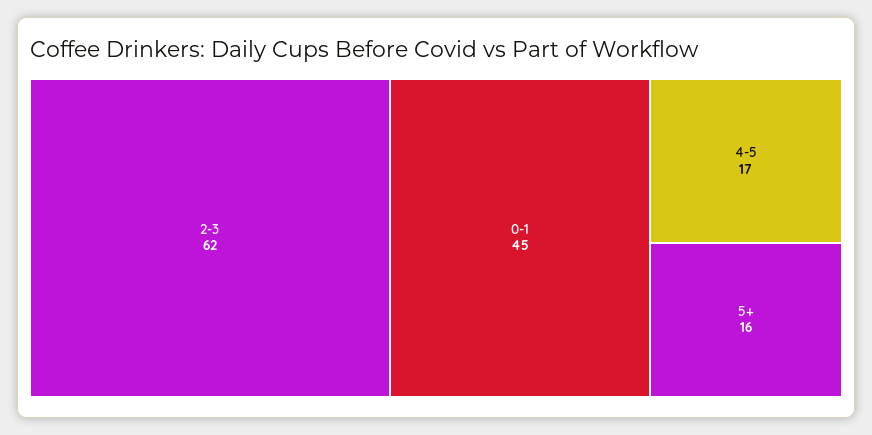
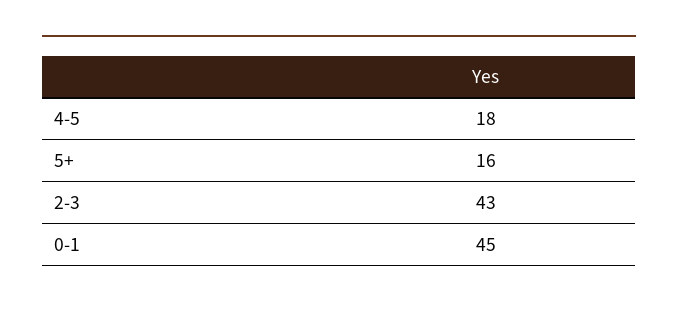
2-3: 62 -> 43
4-5: 17 -> 18

